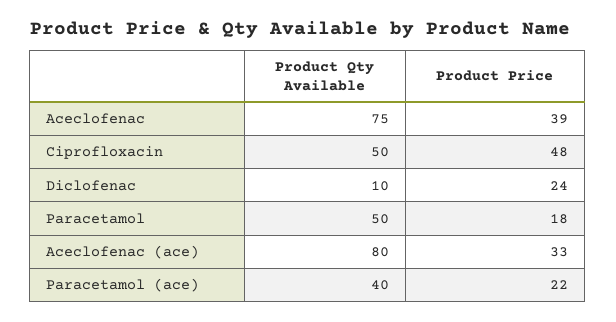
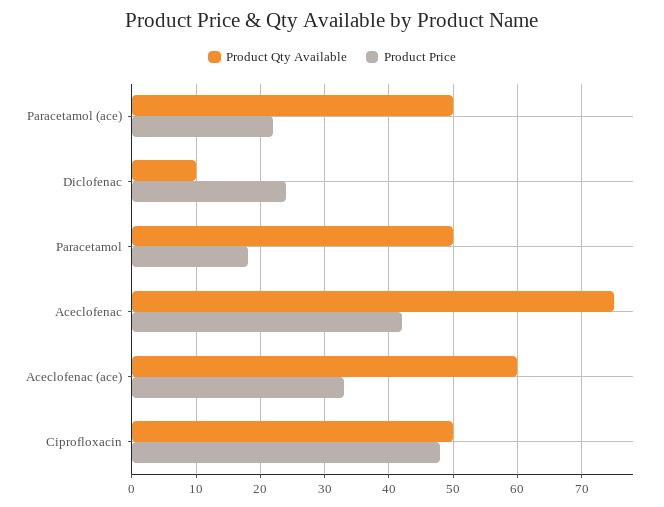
Product Price, Aceclofenac: 39 -> 42
Product Qty Available, Aceclofenac (ace): 80 -> 60
Product Qty Available, Paracetamol (ace): 40 -> 50

